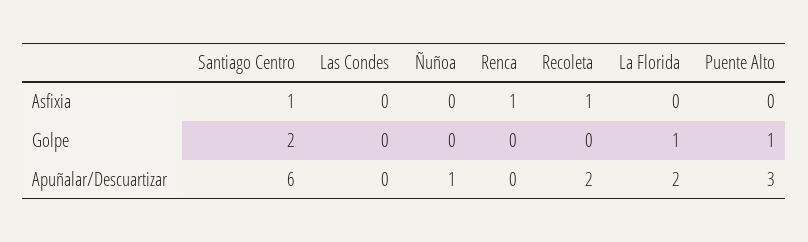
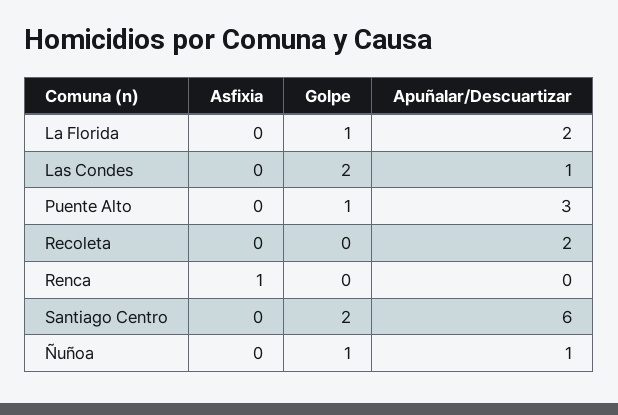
Santiago Centro, Asfixia: 1 -> 0
Recoleta, Asfixia: 1 -> 0
Las Condes, Golpe: 0 -> 2
Ñuñoa, Golpe: 0 -> 1
Las Condes, Apuñalar/Descuartizar: 0 -> 1

